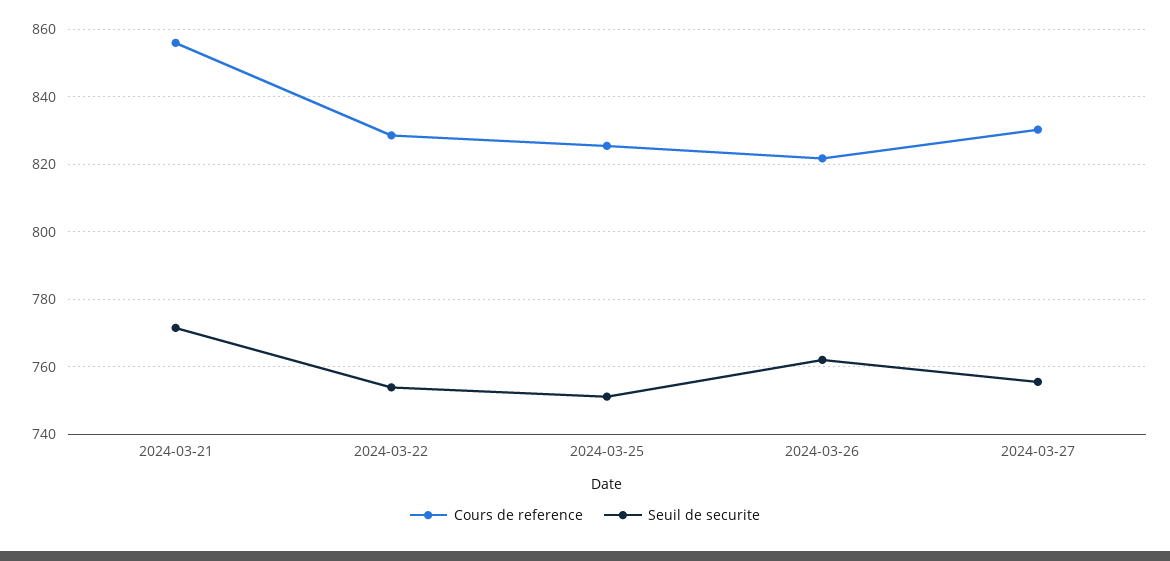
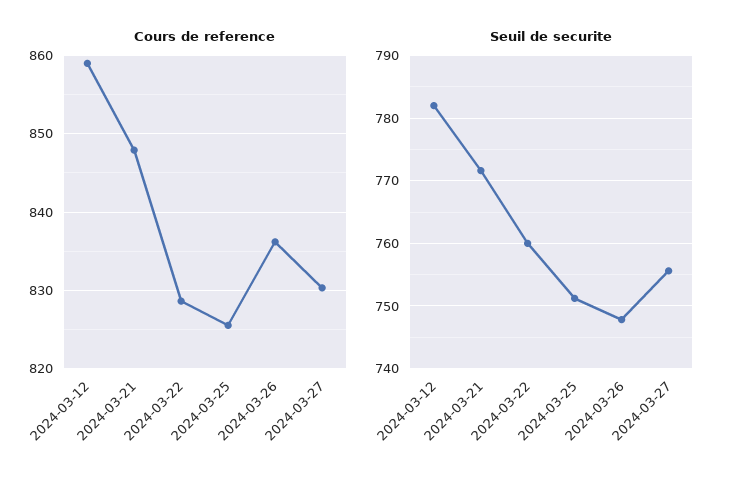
Cours de reference, 2024-03-21: 856 -> 848
Seuil de securite, 2024-03-22: 754 -> 760
Cours de reference, 2024-03-26: 822 -> 836
Seuil de securite, 2024-03-26: 762 -> 748
Cours de reference, 2024-03-12: none -> 859
Seuil de securite, 2024-03-12: none -> 782

